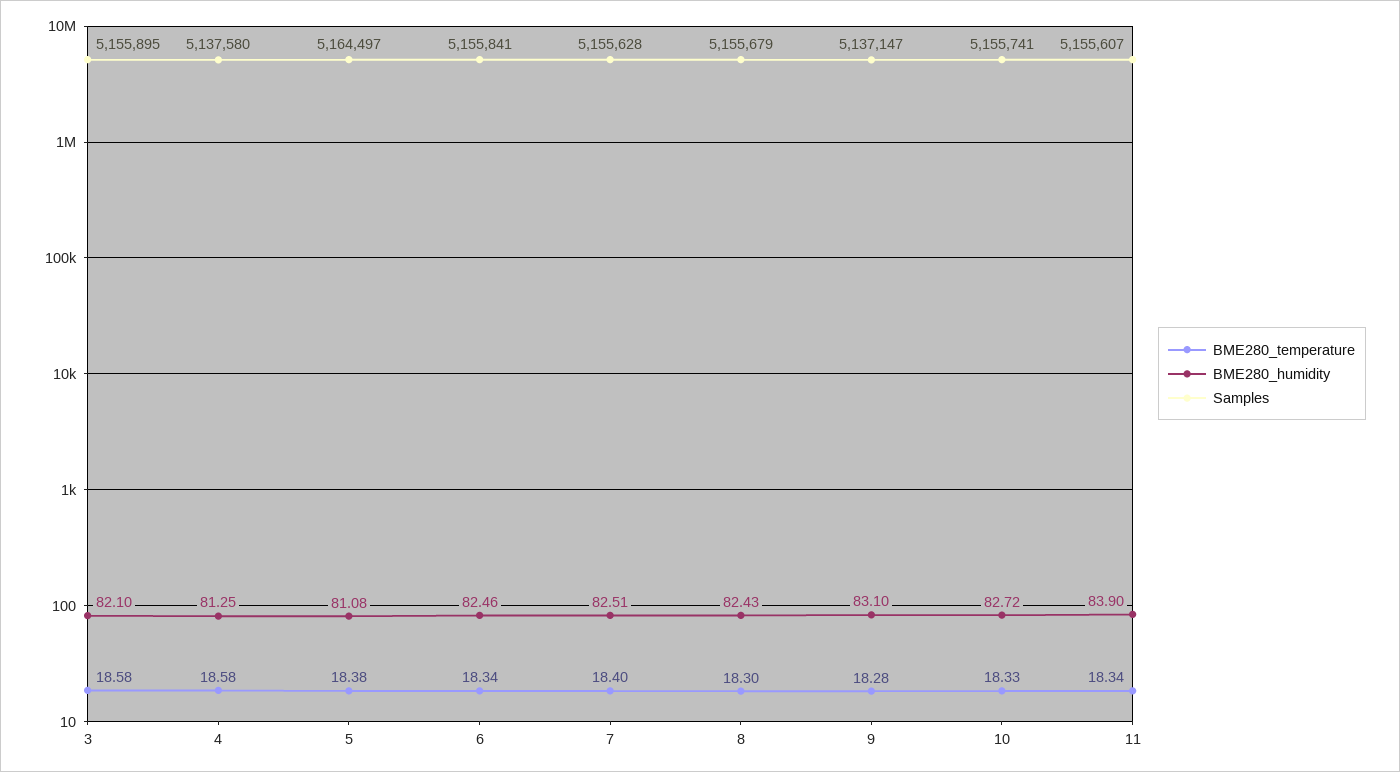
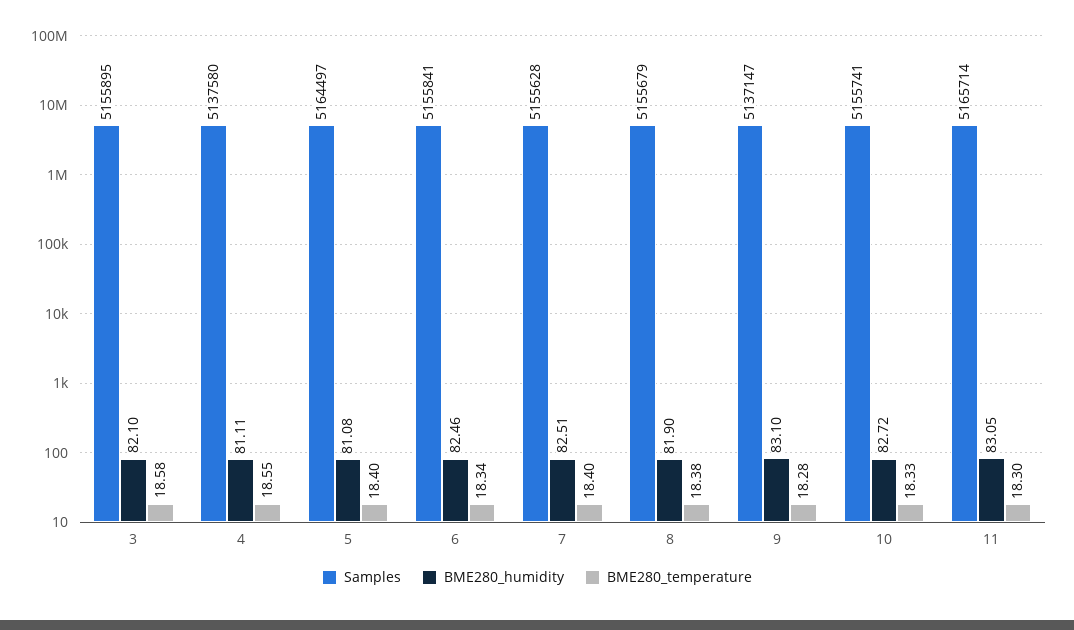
BME280_temperature, 4: 18.58 -> 18.55
BME280_humidity, 4: 81.25 -> 81.11
BME280_temperature, 5: 18.38 -> 18.4
BME280_temperature, 8: 18.3 -> 18.38
BME280_humidity, 8: 82.43 -> 81.9
BME280_temperature, 11: 18.34 -> 18.3
BME280_humidity, 11: 83.9 -> 83.05
Samples, 11: 5155607 -> 5165714

